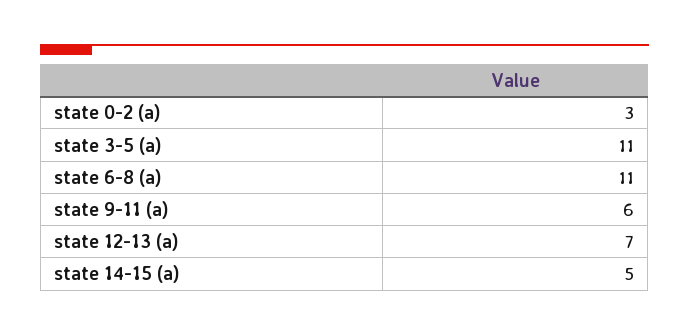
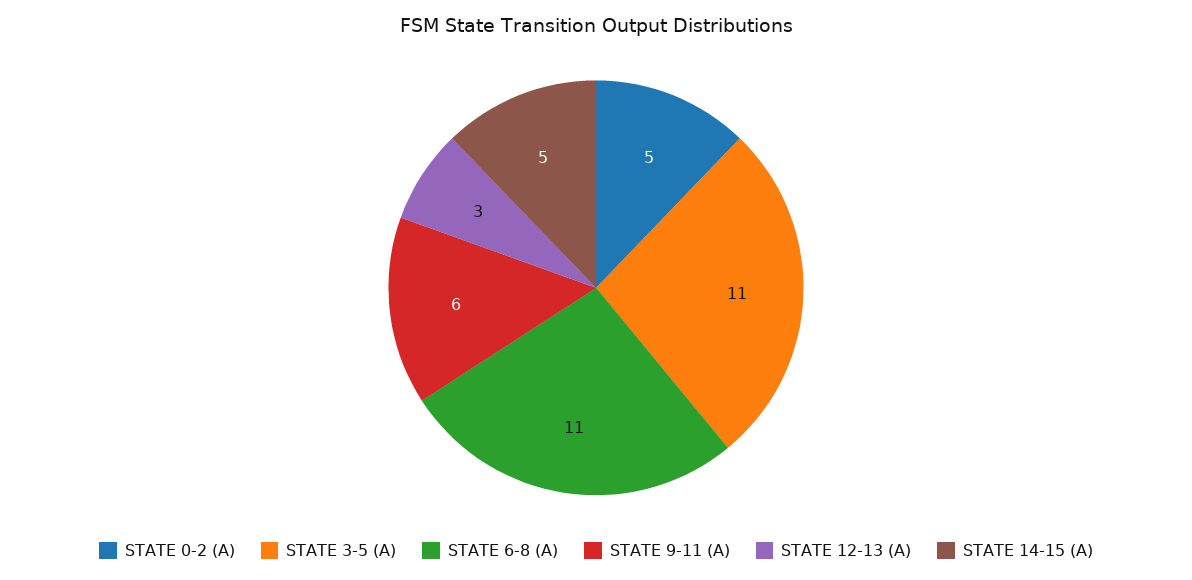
state 0-2 (a): 3 -> 5
state 12-13 (a): 7 -> 3

